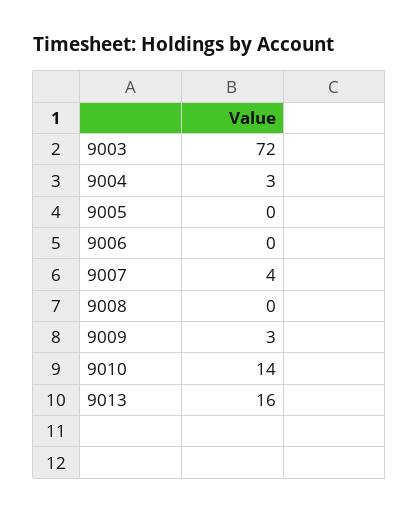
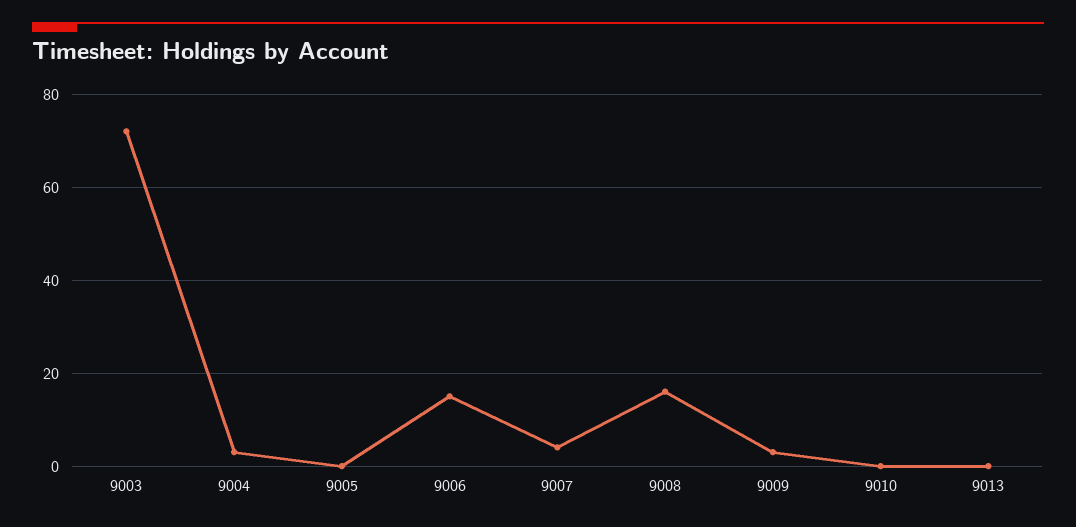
9006: 0 -> 15
9008: 0 -> 15
9010: 14 -> 0
9013: 16 -> 0

